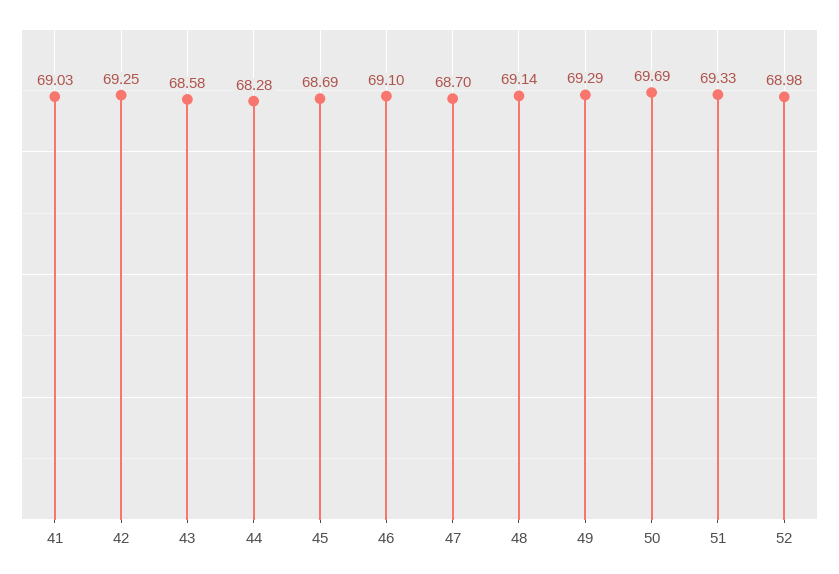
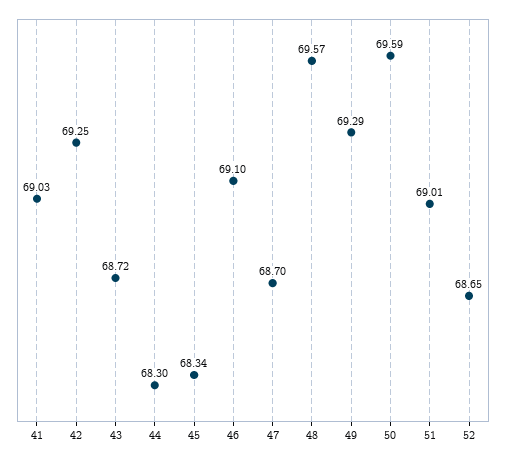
43: 68.58 -> 68.72
44: 68.28 -> 68.3
45: 68.69 -> 68.34
48: 69.14 -> 69.57
50: 69.69 -> 69.59
51: 69.33 -> 69.01
52: 68.98 -> 68.65

